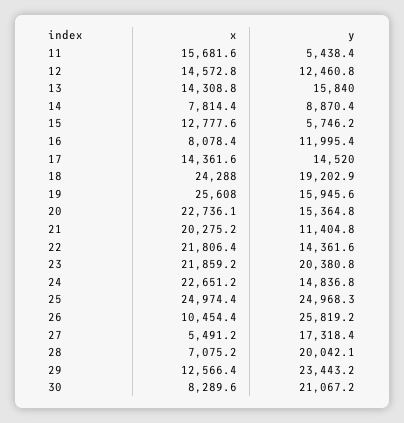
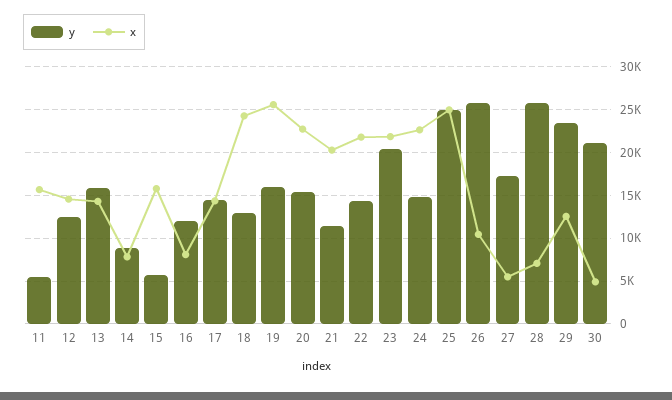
x, 15: 12777.6 -> 16000
y, 18: 19202.9 -> 13000
y, 28: 20042.1 -> 26000
x, 30: 8289.6 -> 5000

